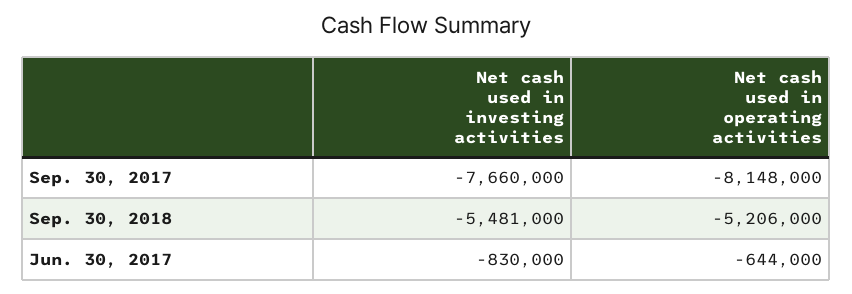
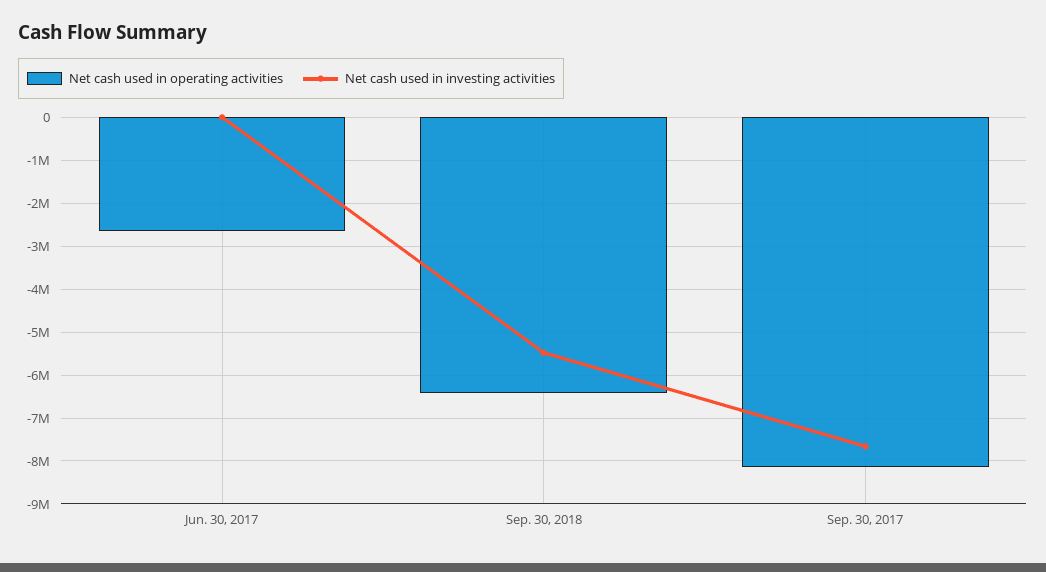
Net cash used in operating activities, Sep. 30, 2018: -5206000 -> -6400000
Net cash used in investing activities, Jun. 30, 2017: -830000 -> 0
Net cash used in operating activities, Jun. 30, 2017: -644000 -> -2600000

